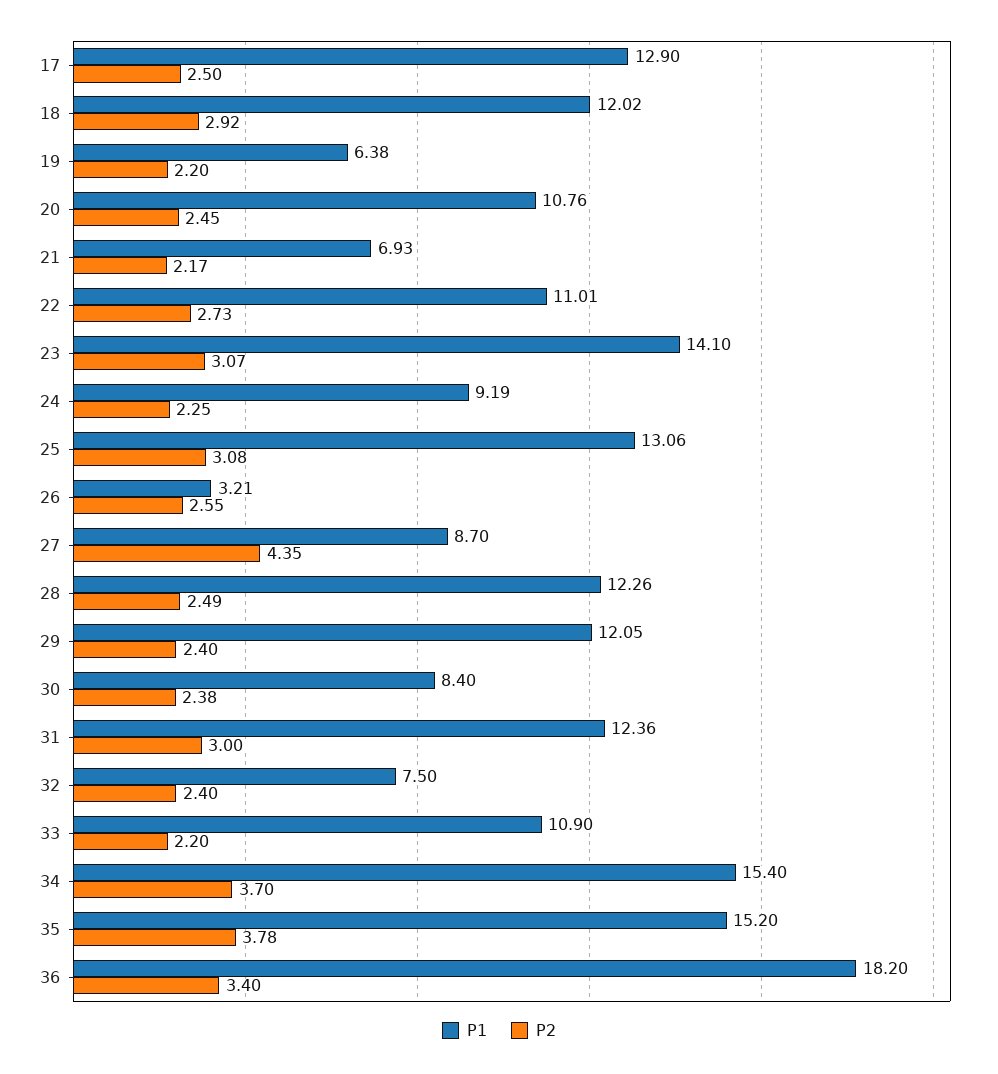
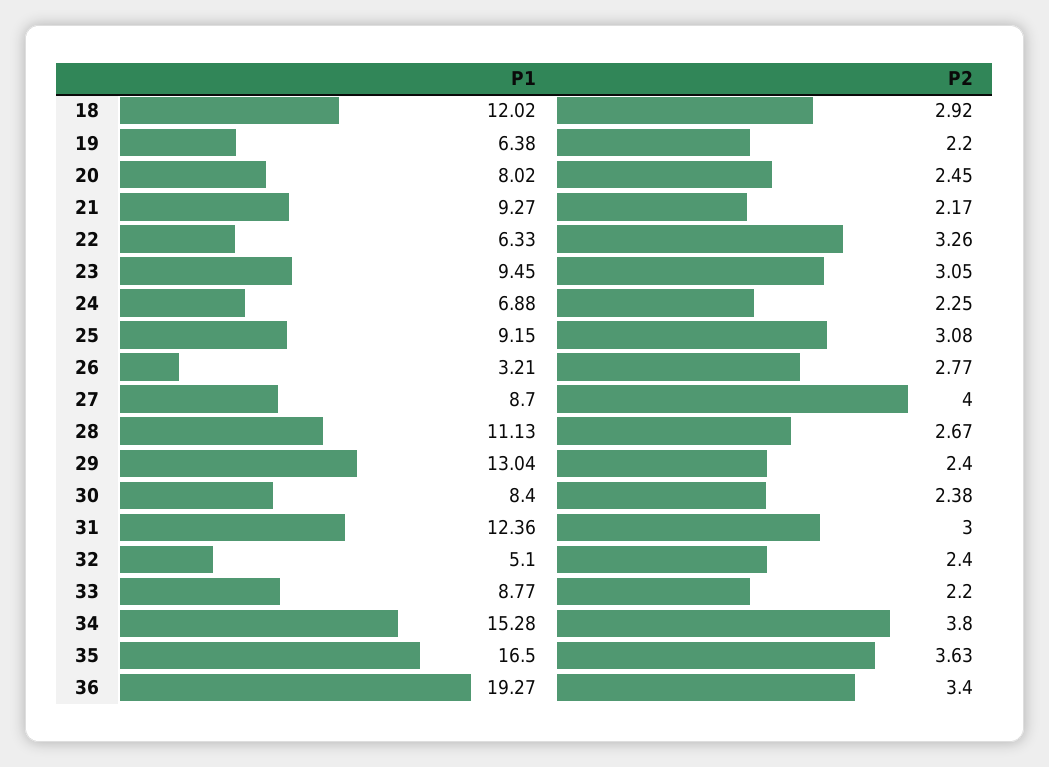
P1, 17: 12.9 -> none
P2, 17: 2.5 -> none
P1, 20: 10.76 -> 8.02
P1, 21: 6.93 -> 9.27
P1, 22: 11.01 -> 6.33
P2, 22: 2.73 -> 3.26
P1, 23: 14.1 -> 9.45
P2, 23: 3.07 -> 3.05
P1, 24: 9.19 -> 6.88
P1, 25: 13.06 -> 9.15
P2, 26: 2.55 -> 2.77
P2, 27: 4.35 -> 4
P1, 28: 12.26 -> 11.13
P2, 28: 2.49 -> 2.67
P1, 29: 12.05 -> 13.04
P1, 32: 7.5 -> 5.1
P1, 33: 10.9 -> 8.77
P1, 34: 15.4 -> 15.28
P2, 34: 3.7 -> 3.8
P1, 35: 15.2 -> 16.5
P2, 35: 3.78 -> 3.63
P1, 36: 18.2 -> 19.27

